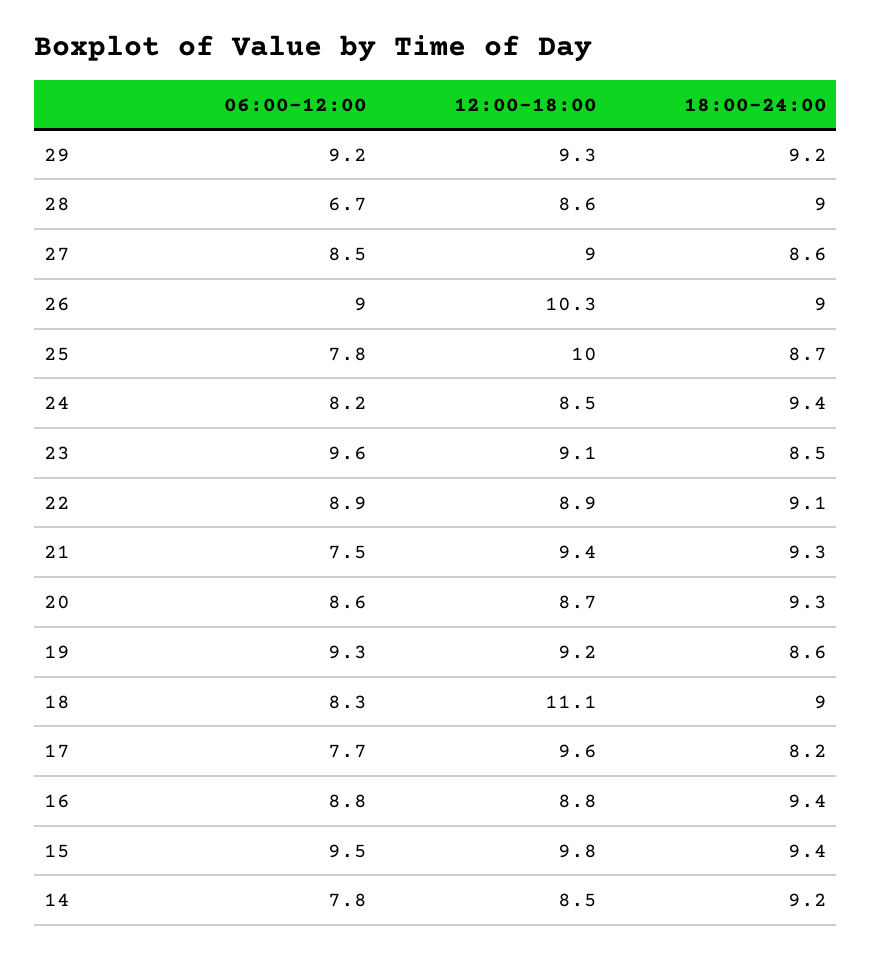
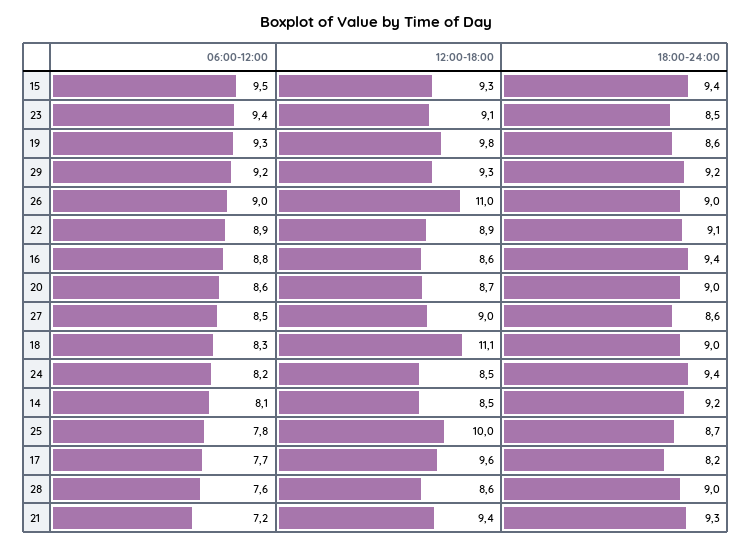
06:00-12:00, 28: 6.7 -> 7.6
12:00-18:00, 26: 10.3 -> 11
06:00-12:00, 23: 9.6 -> 9.4
06:00-12:00, 21: 7.5 -> 7.2
18:00-24:00, 20: 9.3 -> 9
12:00-18:00, 19: 9.2 -> 9.8
12:00-18:00, 16: 8.8 -> 8.6
12:00-18:00, 15: 9.8 -> 9.3
06:00-12:00, 14: 7.8 -> 8.1

